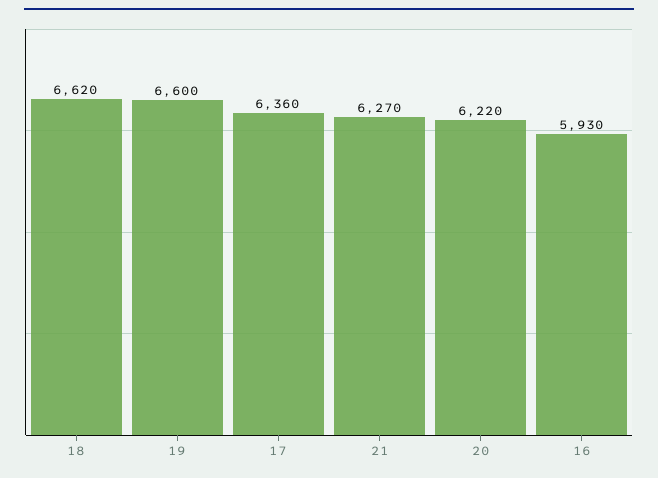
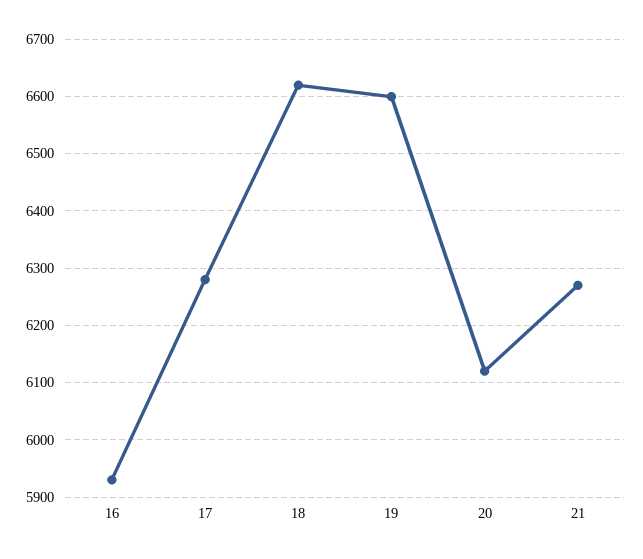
17: 6360 -> 6280
20: 6220 -> 6120

